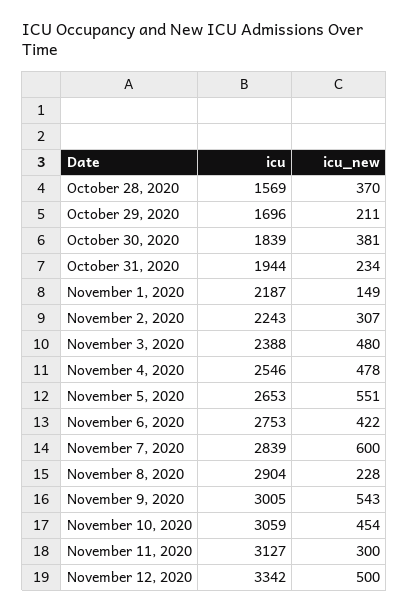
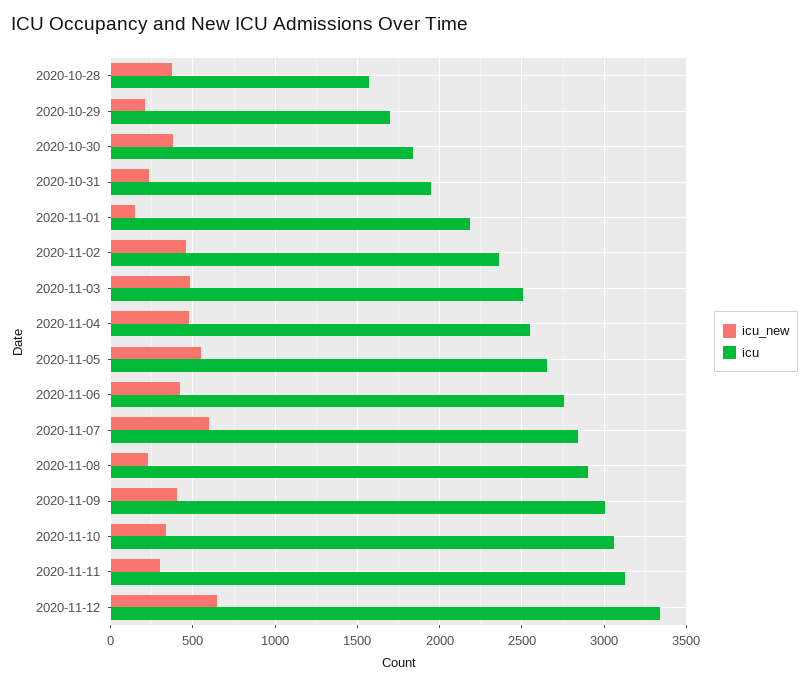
icu, November 2, 2020: 2243 -> 2350
icu_new, November 2, 2020: 307 -> 450
icu, November 3, 2020: 2388 -> 2500
icu_new, November 9, 2020: 543 -> 400
icu_new, November 10, 2020: 454 -> 350
icu_new, November 12, 2020: 500 -> 650

